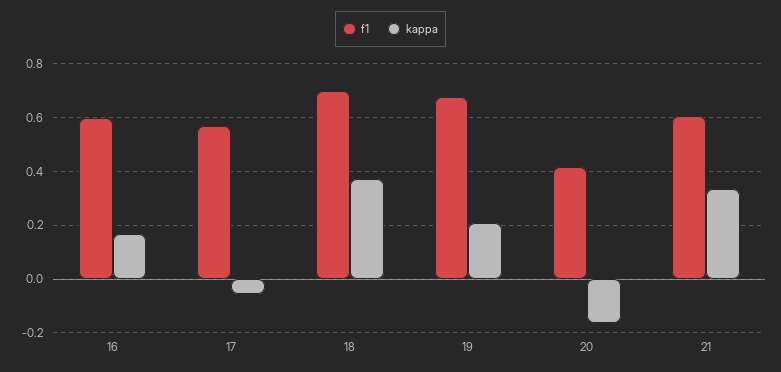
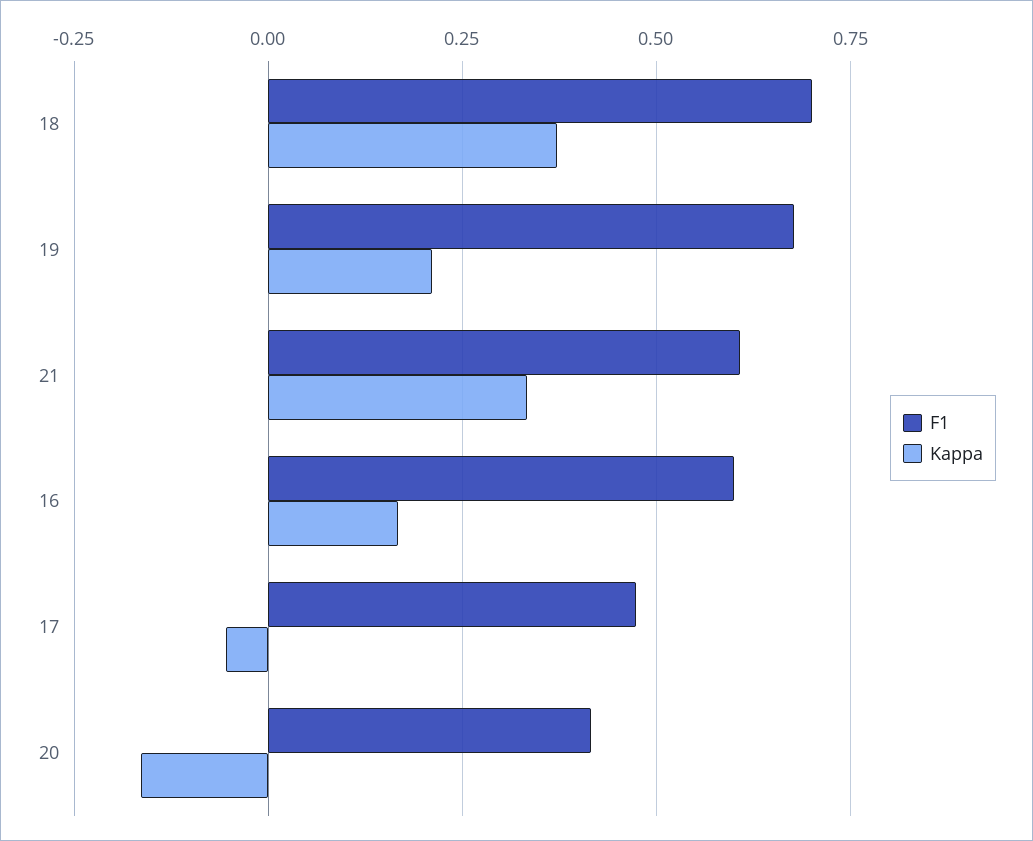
f1, 17: 0.575 -> 0.475

